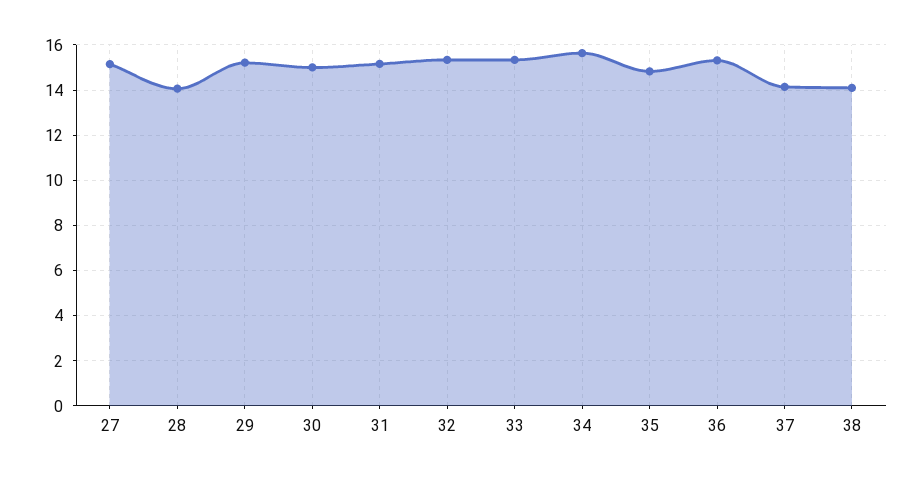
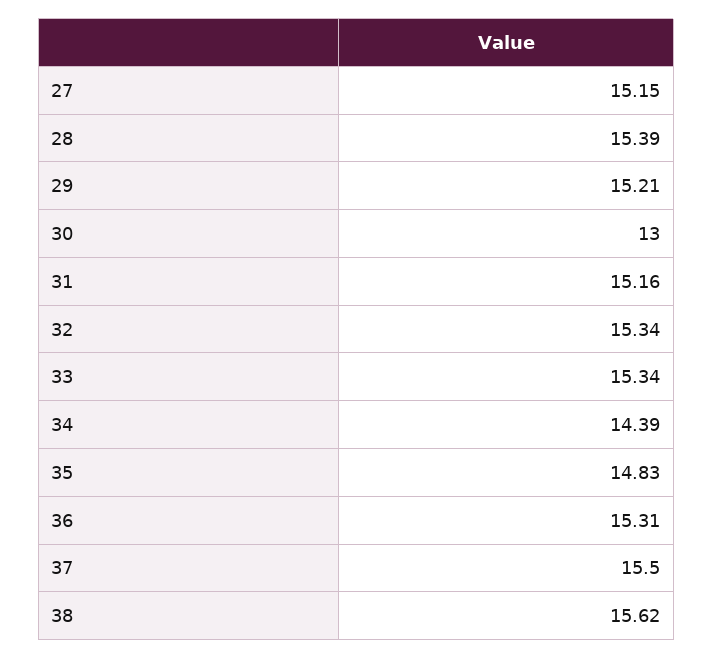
28: 14 -> 15.39
30: 15 -> 13
34: 15.5 -> 14.39
37: 14 -> 15.5
38: 14 -> 15.62

